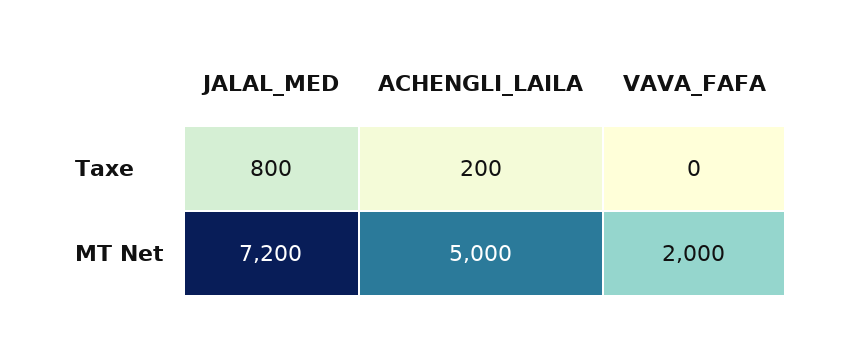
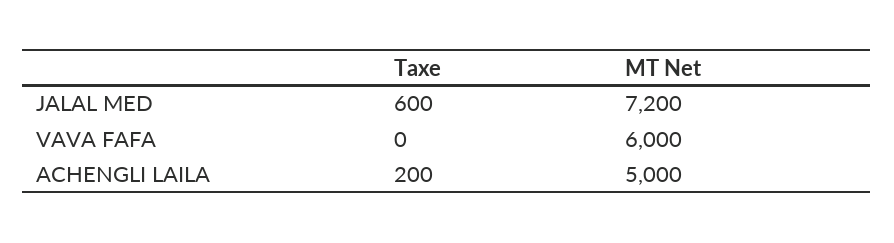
JALAL_MED, Taxe: 800 -> 600
VAVA_FAFA, MT Net: 2000 -> 6000

